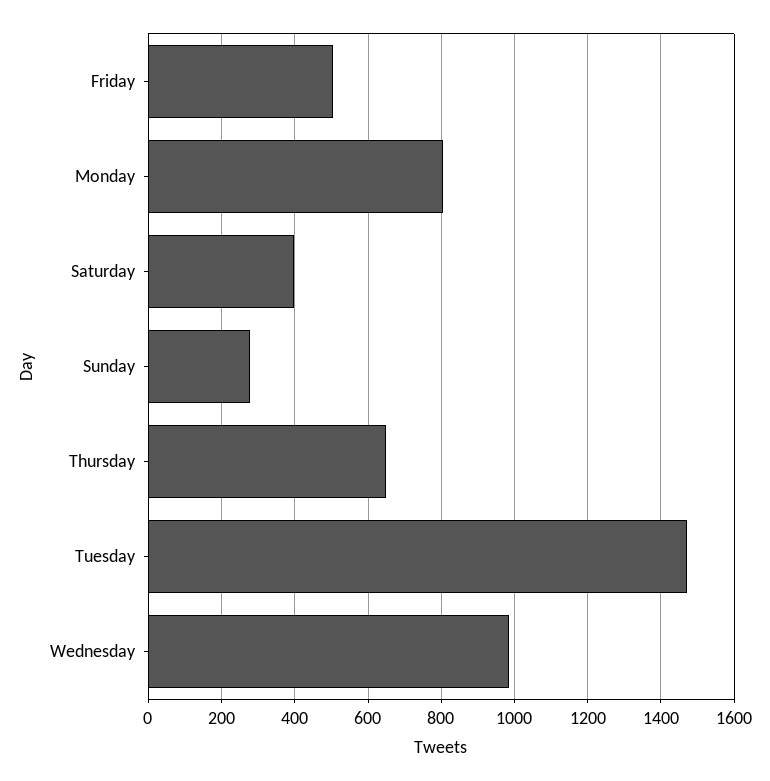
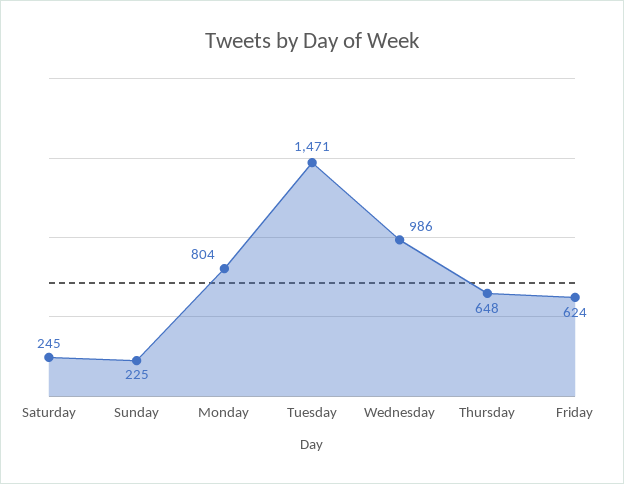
Friday: 500 -> 624
Saturday: 400 -> 245
Sunday: 280 -> 225

